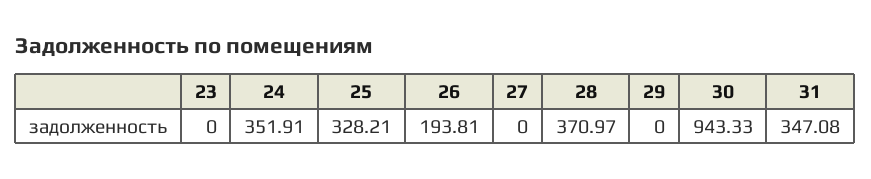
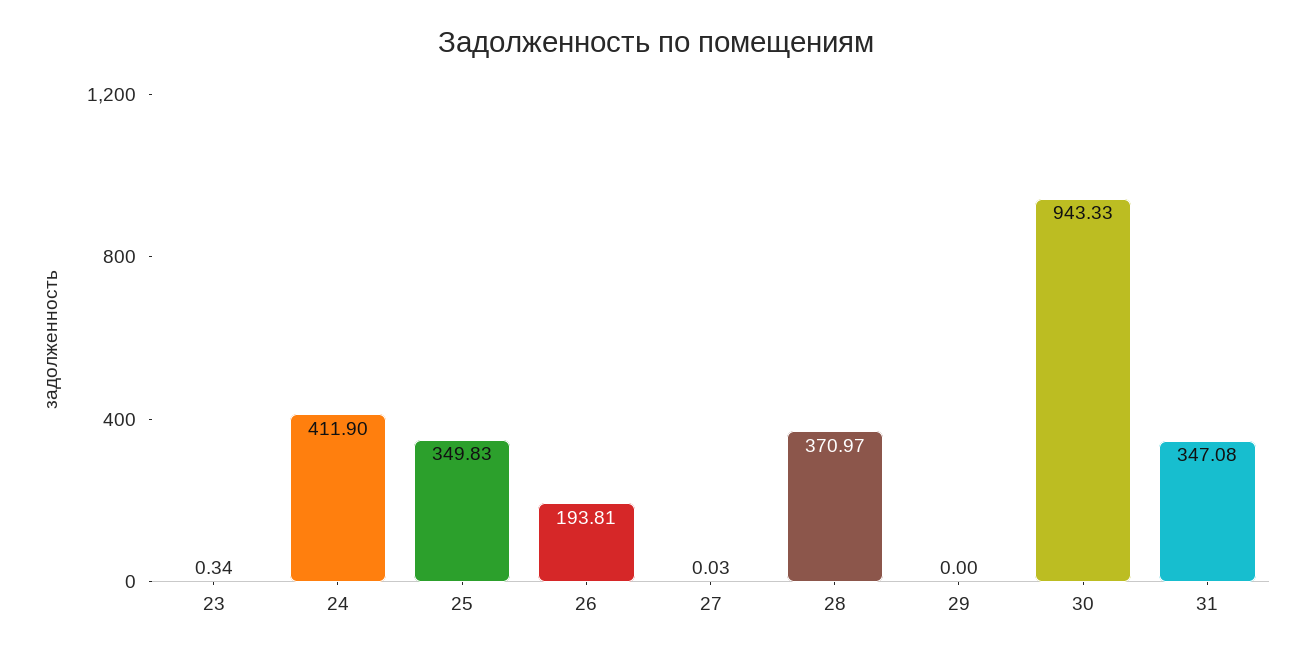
23: 0 -> 0.34
24: 351.91 -> 411.9
25: 328.21 -> 349.83
27: 0 -> 0.03

